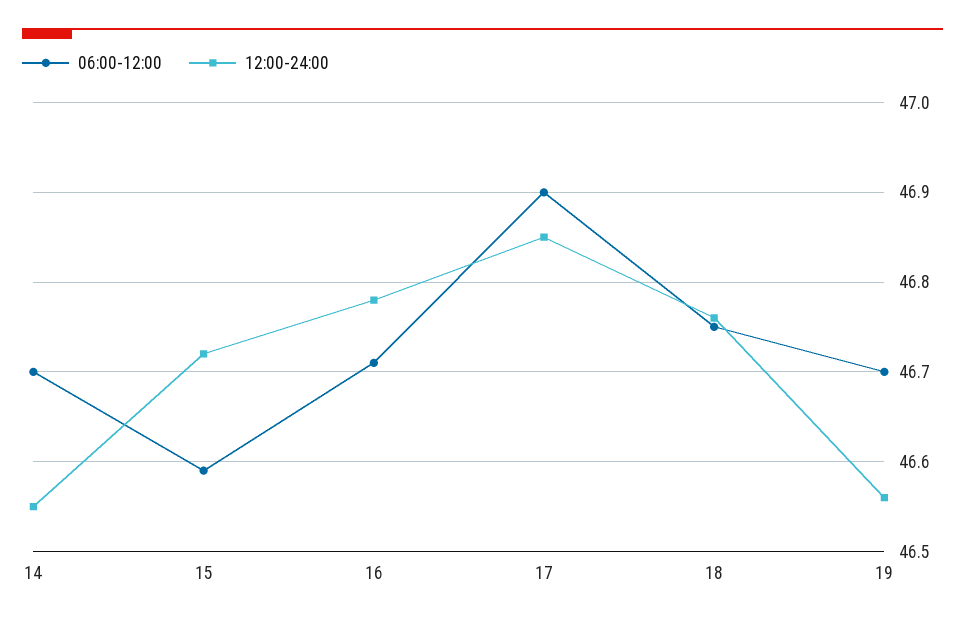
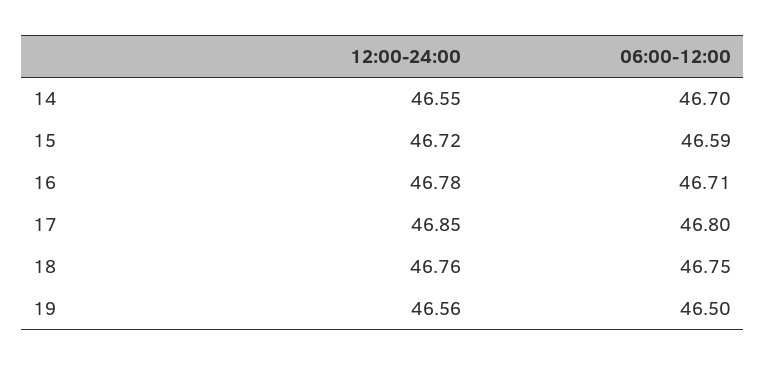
06:00-12:00, 17: 46.9 -> 46.8
06:00-12:00, 19: 46.7 -> 46.5

